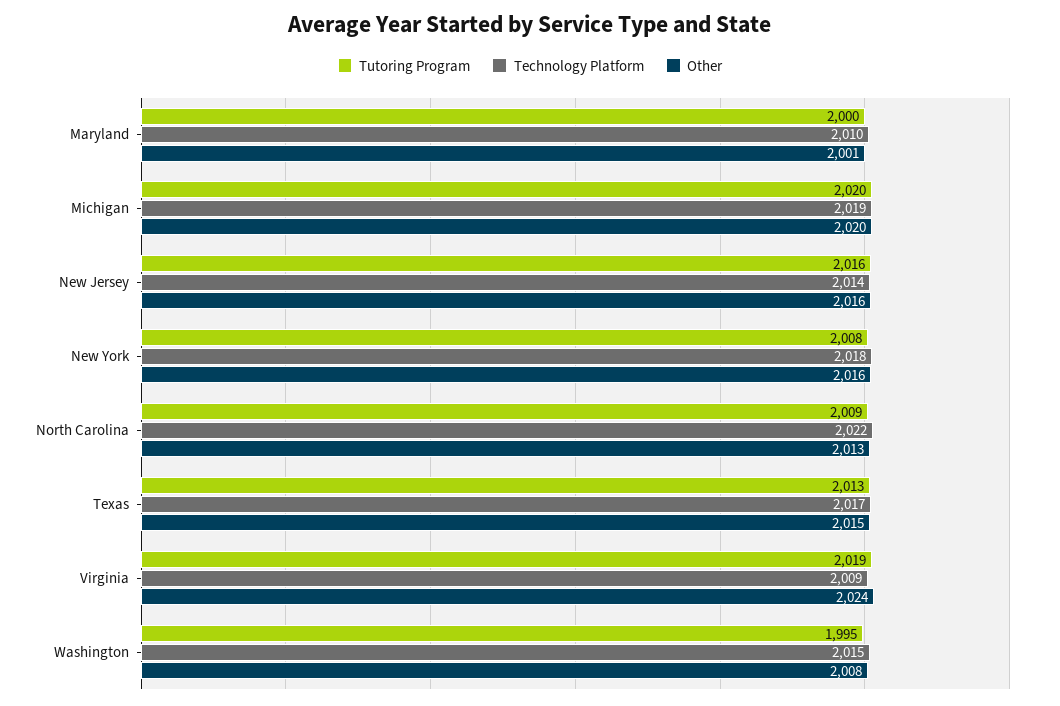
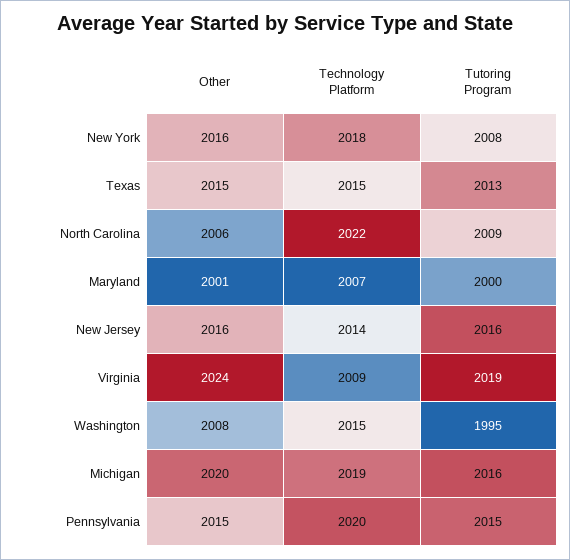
Technology Platform, Maryland: 2010 -> 2007
Tutoring Program, Michigan: 2020 -> 2016
Other, North Carolina: 2013 -> 2006
Technology Platform, Texas: 2017 -> 2015
Other, Pennsylvania: none -> 2015
Technology Platform, Pennsylvania: none -> 2020
Tutoring Program, Pennsylvania: none -> 2015

